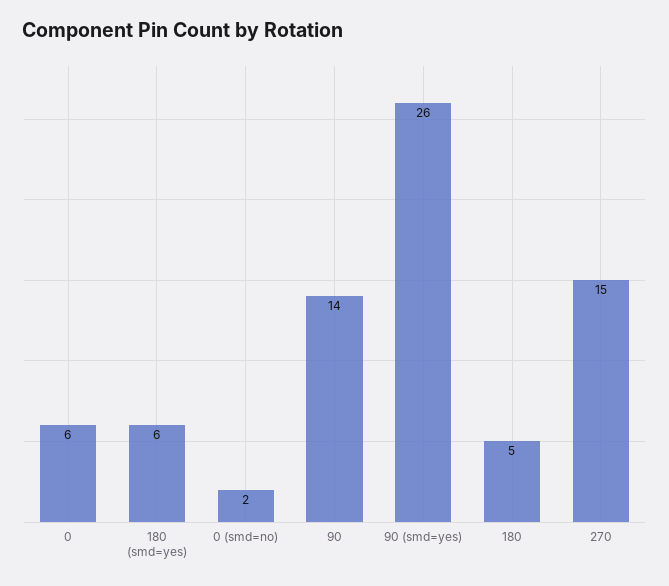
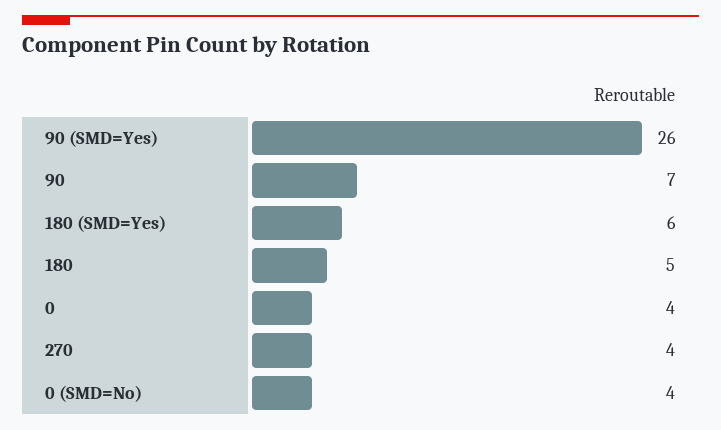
0: 6 -> 4
0 (smd=no): 2 -> 4
90: 14 -> 7
270: 15 -> 4

